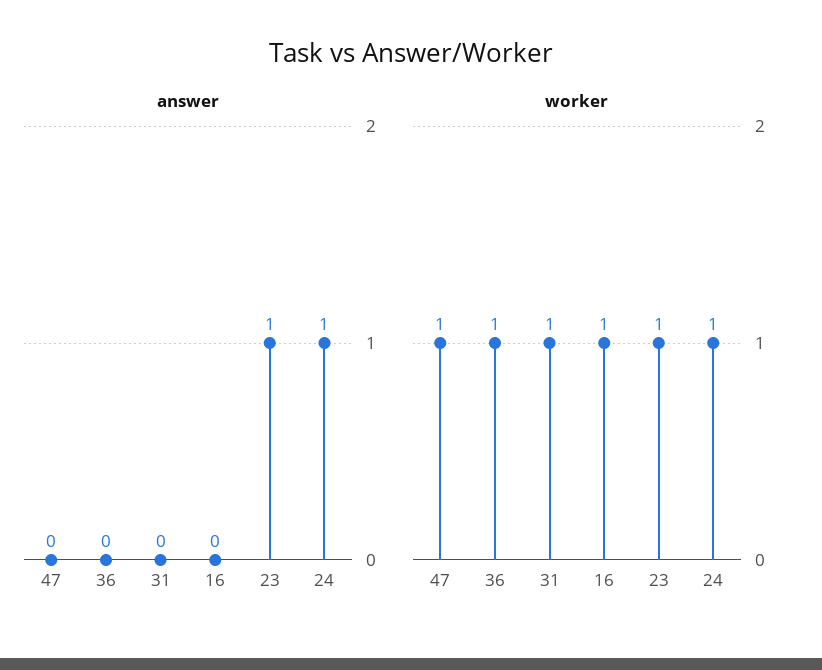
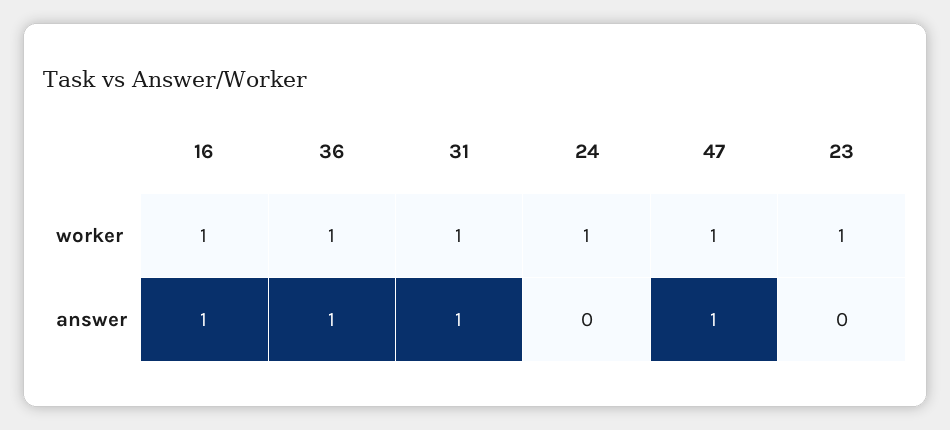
answer, 47: 0 -> 1
answer, 36: 0 -> 1
answer, 31: 0 -> 1
answer, 16: 0 -> 1
answer, 23: 1 -> 0
answer, 24: 1 -> 0

